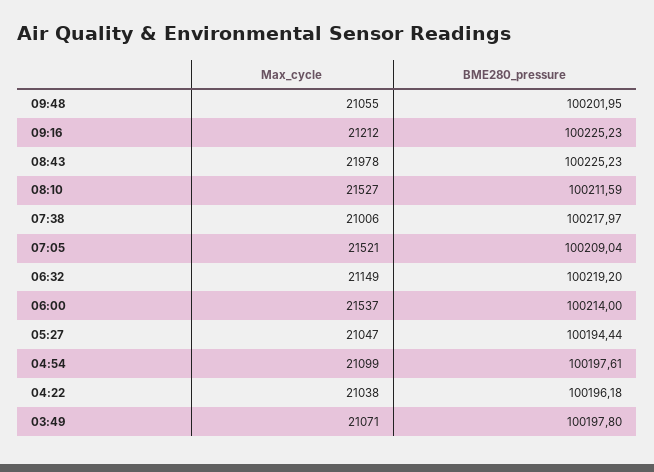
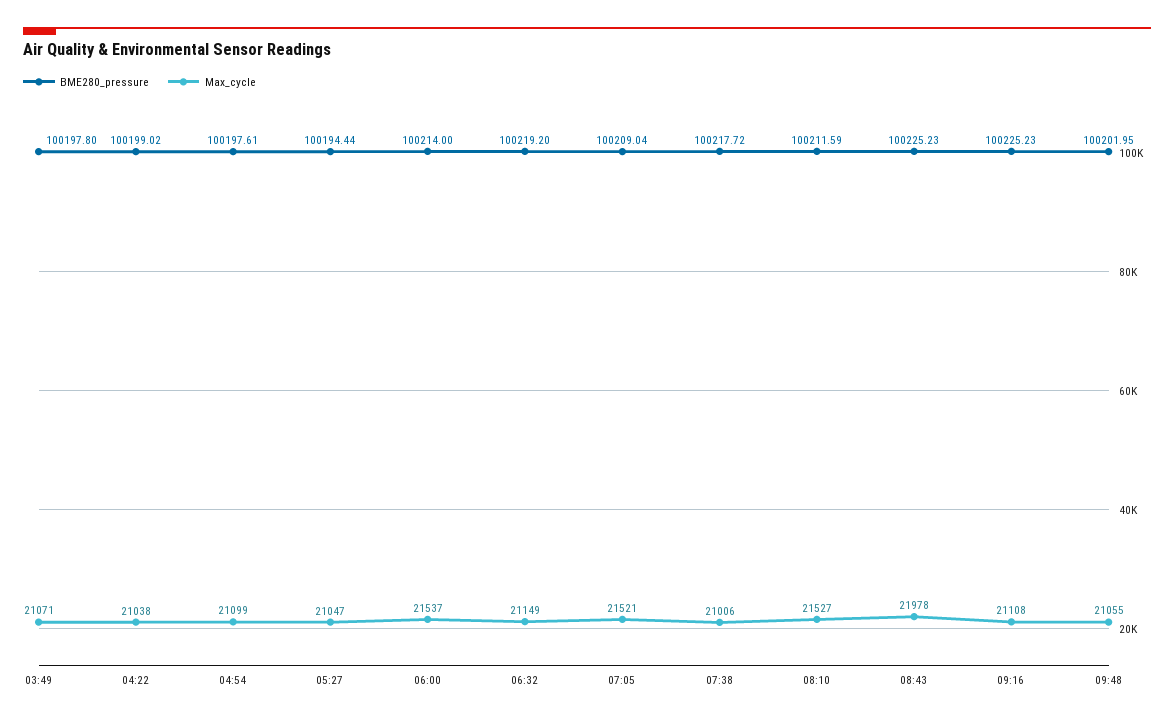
Max_cycle, 09:16: 21212 -> 21108
BME280_pressure, 07:38: 100217.97 -> 100217.72
BME280_pressure, 04:22: 100196.18 -> 100199.02

